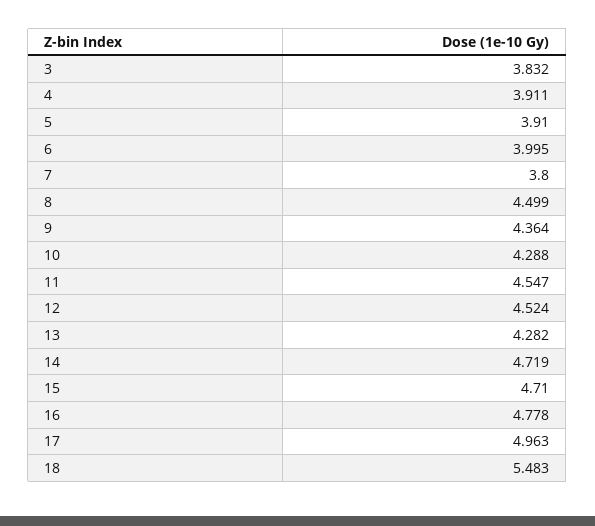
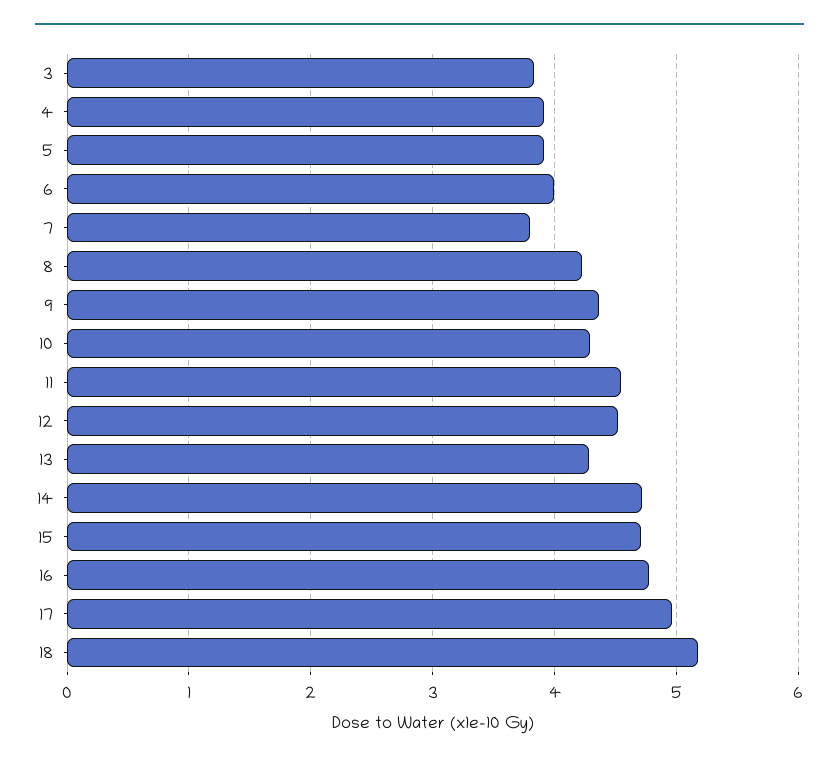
8: 4.499 -> 4.2
18: 5.483 -> 5.2

